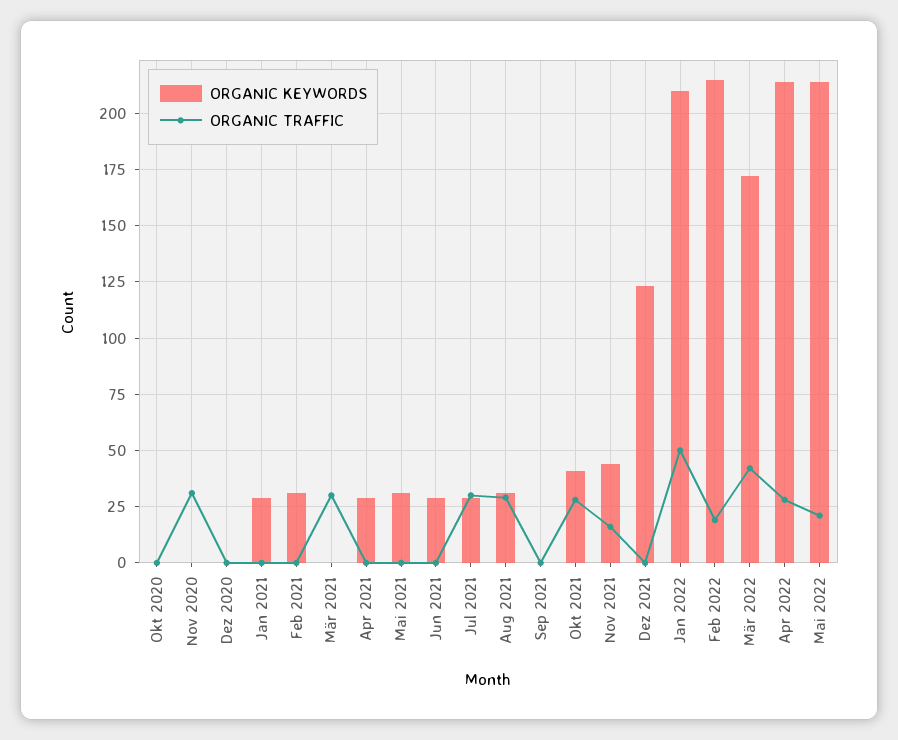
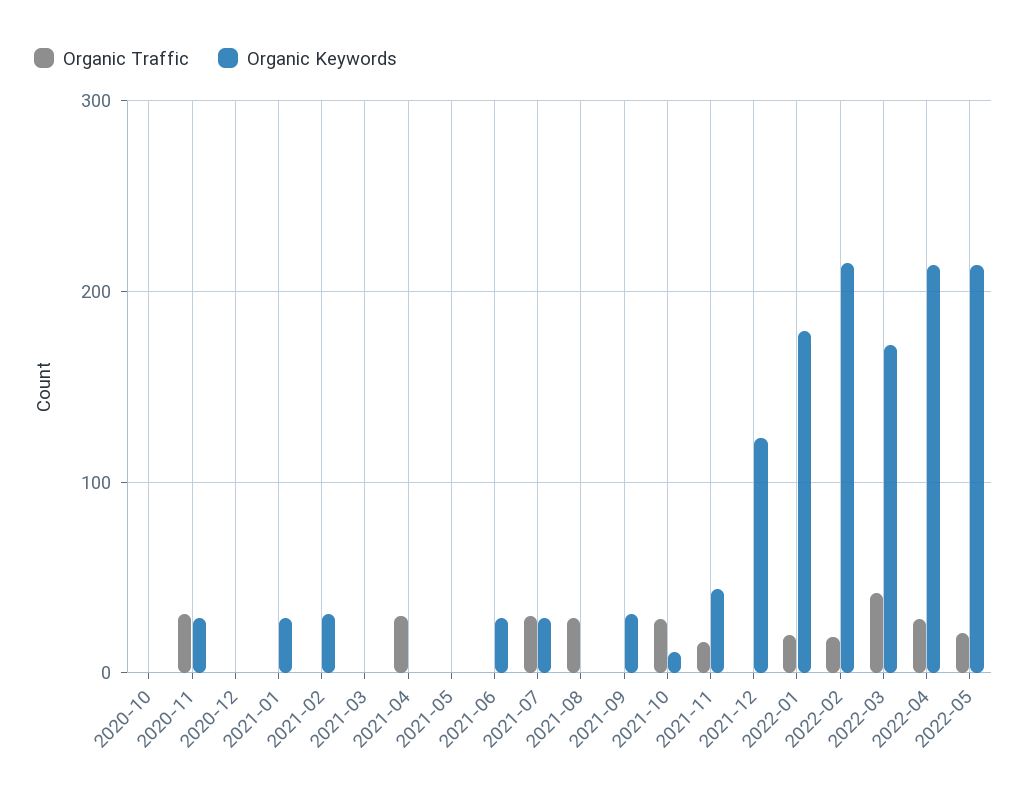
ORGANIC KEYWORDS, Nov 2020: 0 -> 30
ORGANIC TRAFFIC, Mär 2021: 30 -> 0
ORGANIC KEYWORDS, Apr 2021: 30 -> 0
ORGANIC TRAFFIC, Apr 2021: 0 -> 30
ORGANIC KEYWORDS, Mai 2021: 30 -> 0
ORGANIC KEYWORDS, Aug 2021: 30 -> 0
ORGANIC KEYWORDS, Sep 2021: 0 -> 30
ORGANIC KEYWORDS, Okt 2021: 40 -> 10
ORGANIC KEYWORDS, Jan 2022: 210 -> 180
ORGANIC TRAFFIC, Jan 2022: 50 -> 20

